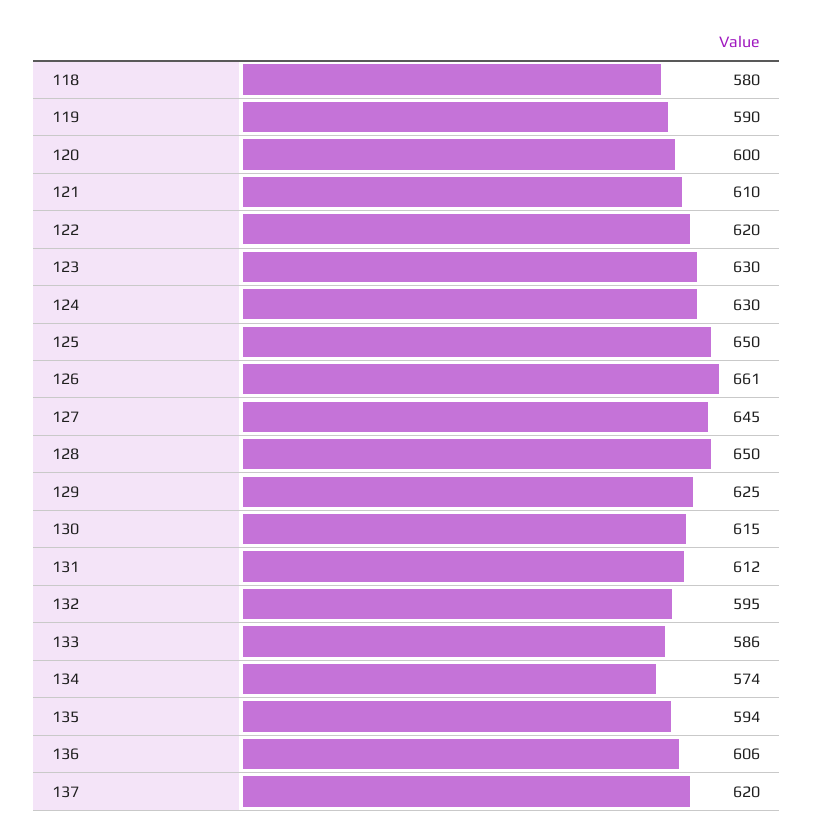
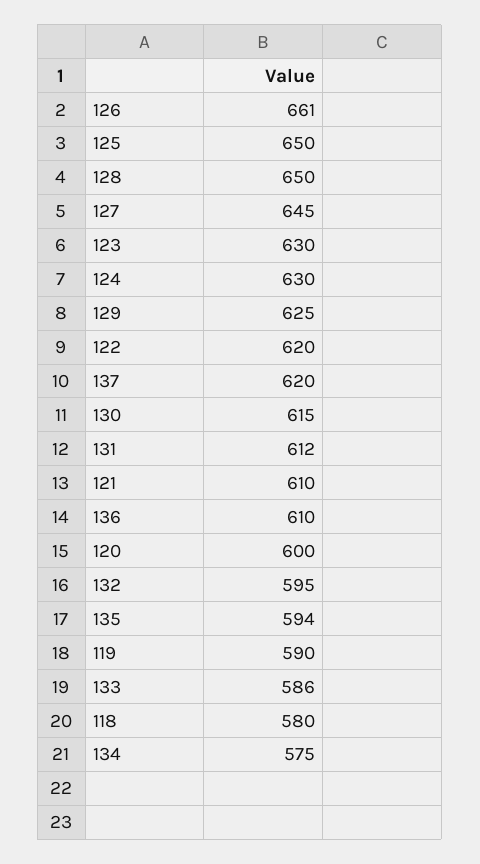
134: 574 -> 575
136: 606 -> 610

